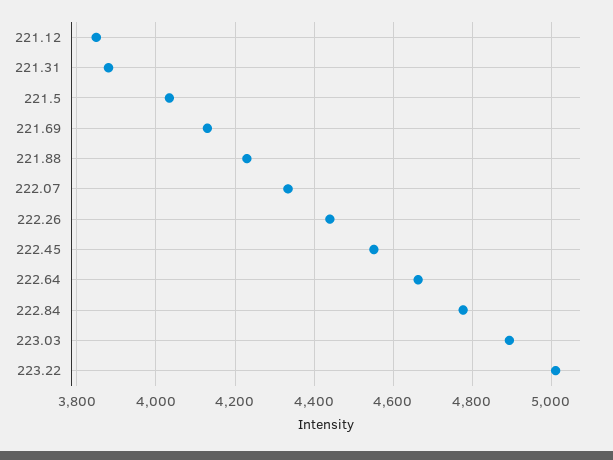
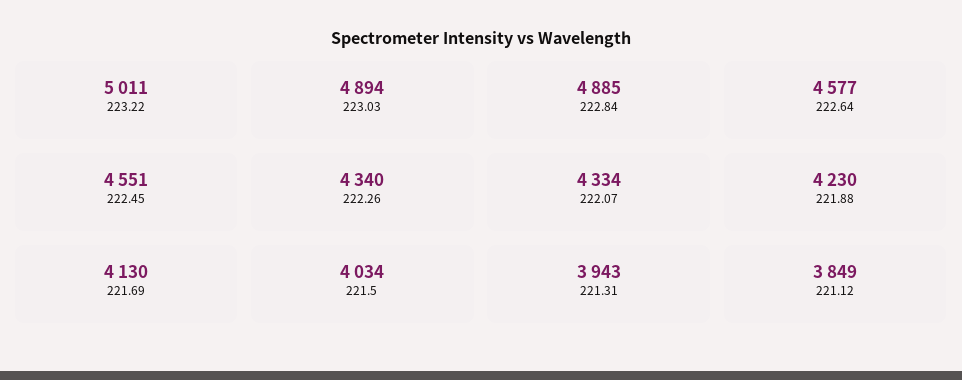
221.31: 3880 -> 3943
222.26: 4440 -> 4340
222.64: 4660 -> 4577
222.84: 4780 -> 4885

